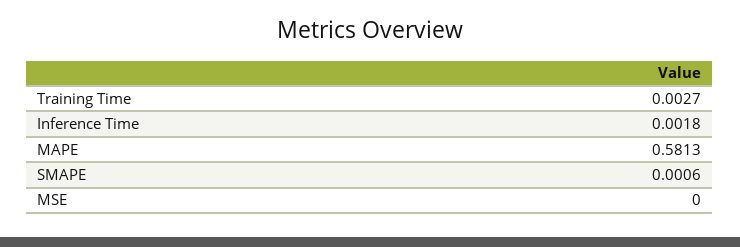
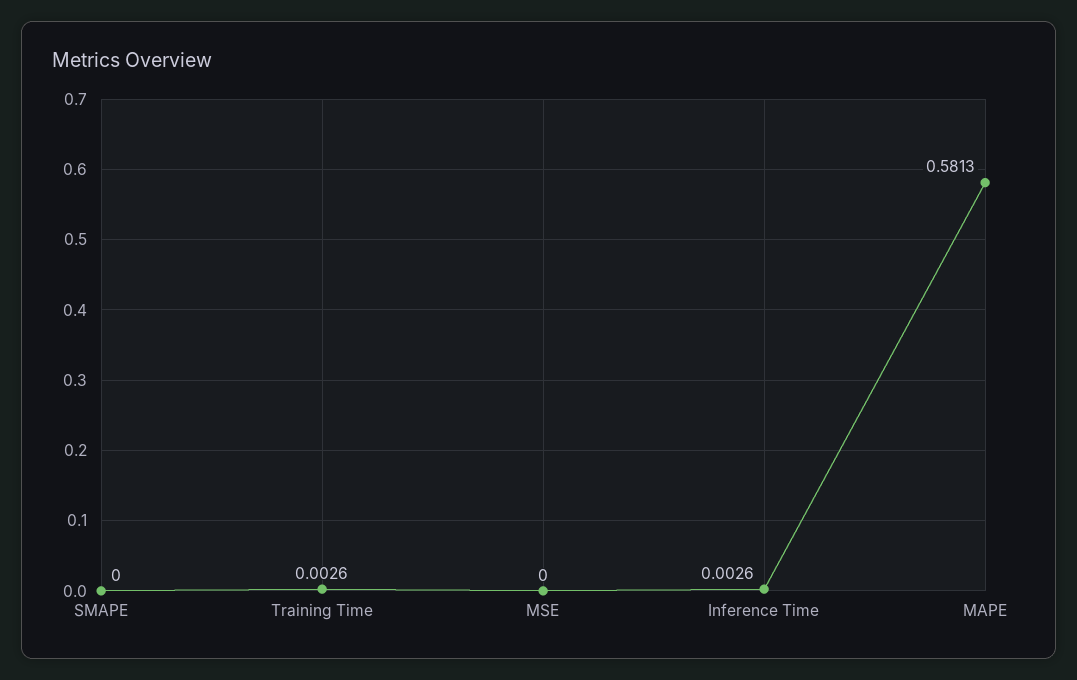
Training Time: 0.0027 -> 0.0026
Inference Time: 0.0018 -> 0.0026
SMAPE: 0.0006 -> 0

